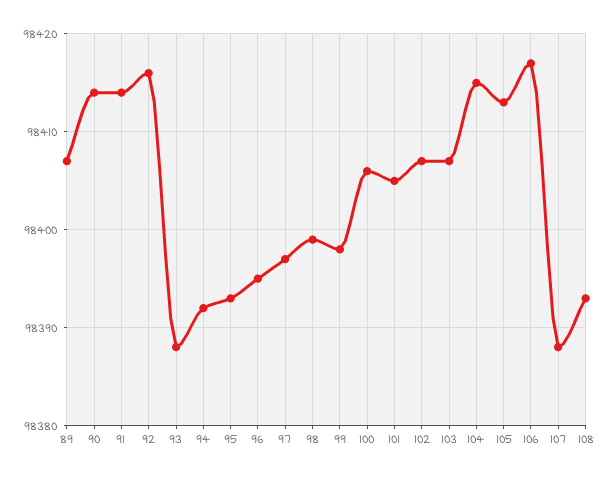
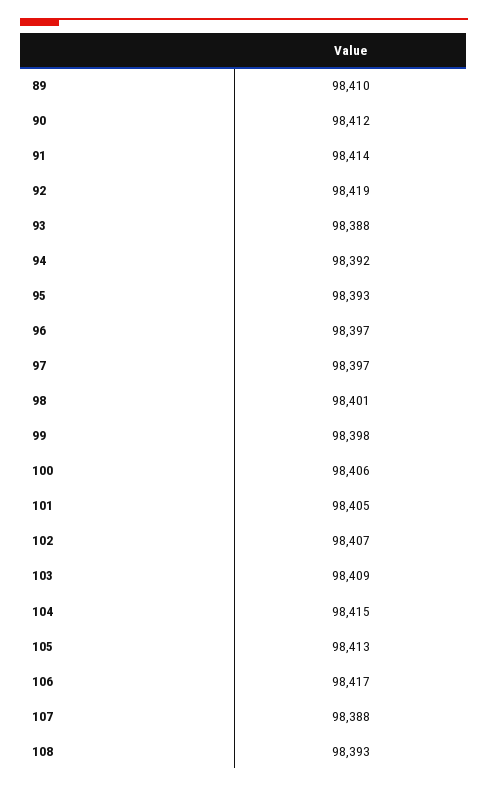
89: 98407 -> 98410
90: 98414 -> 98412
92: 98416 -> 98419
96: 98395 -> 98397
98: 98399 -> 98401
103: 98407 -> 98409

